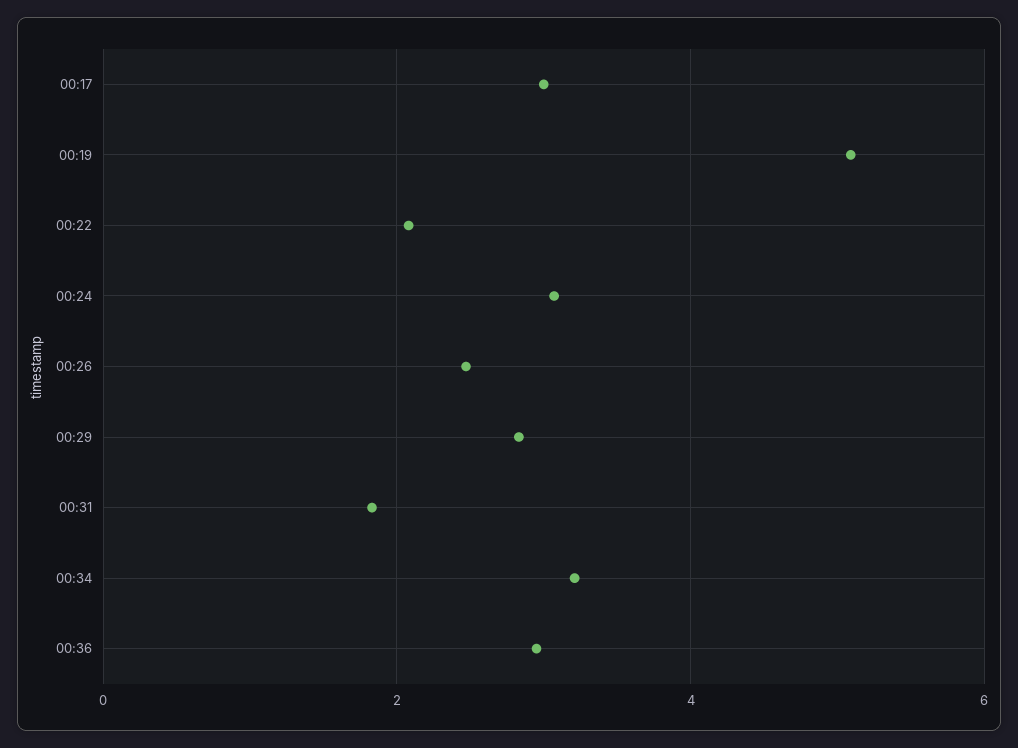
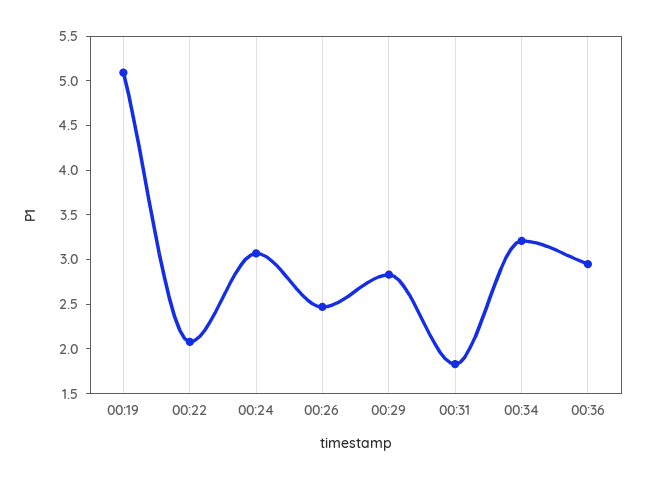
00:17: 3 -> none

